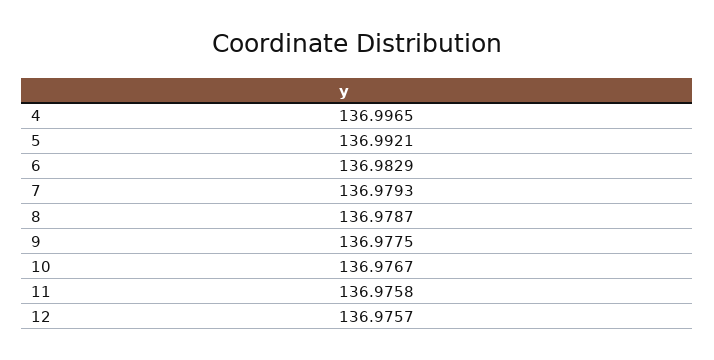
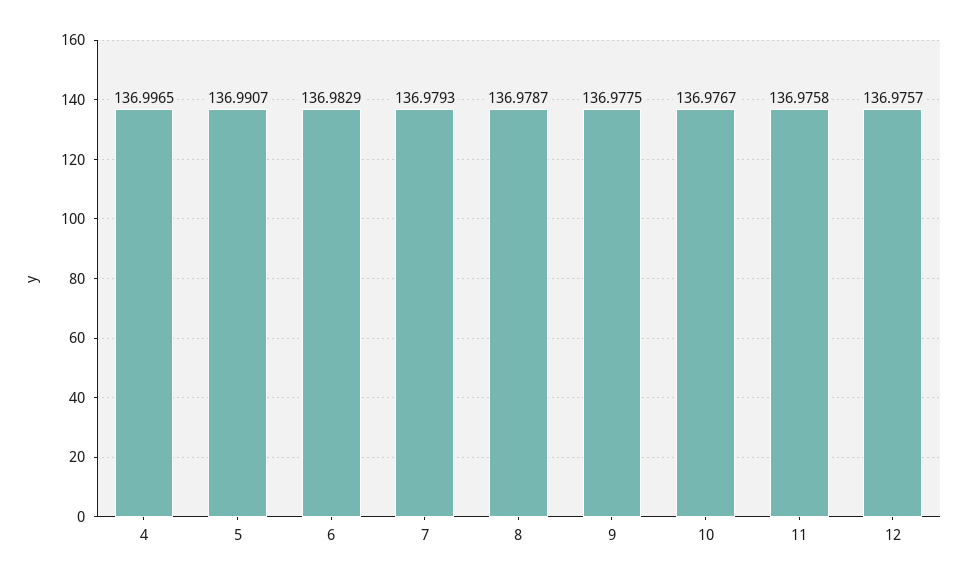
5: 136.9921 -> 136.9907

